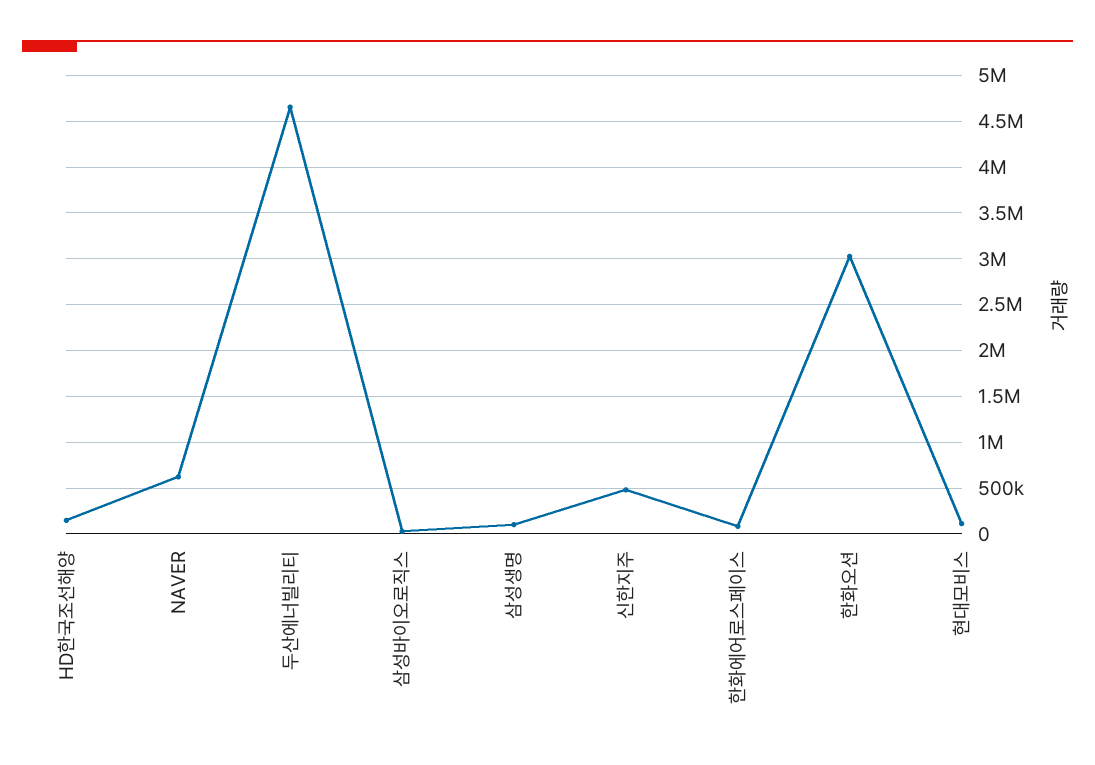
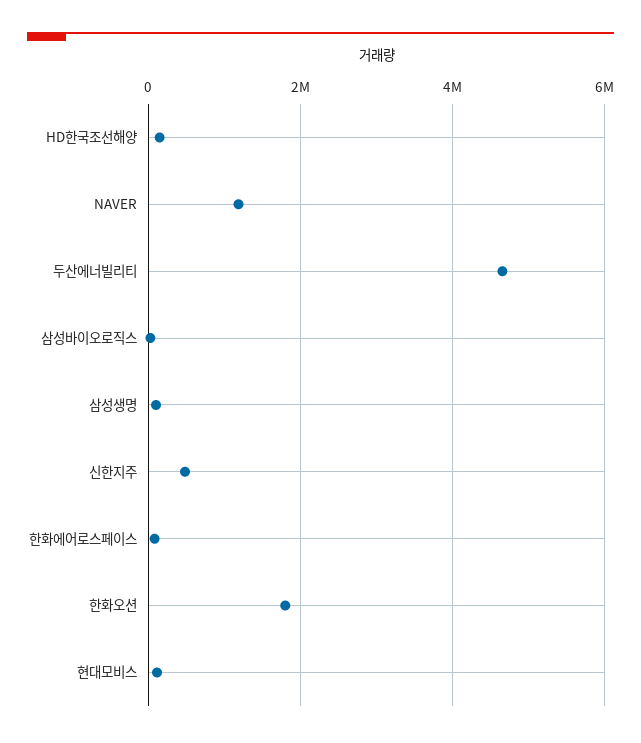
NAVER: 600000 -> 1200000
한화오션: 3000000 -> 1800000

